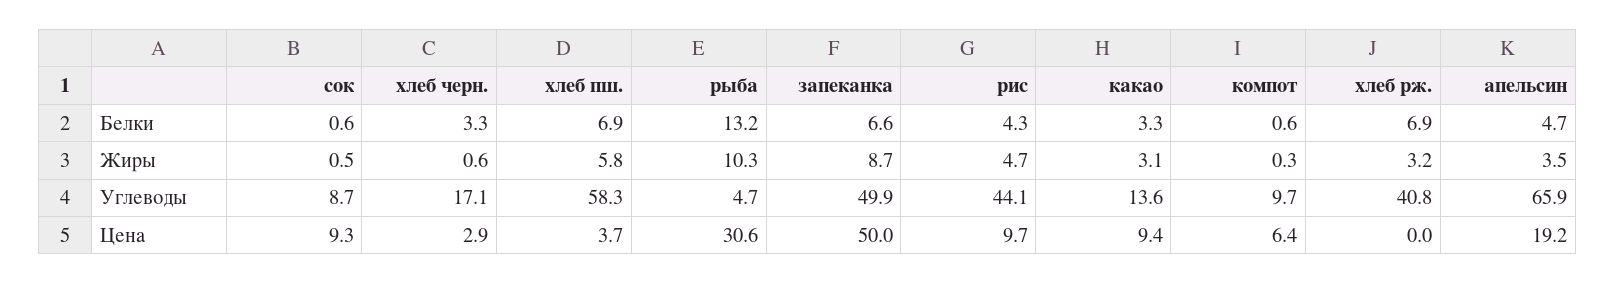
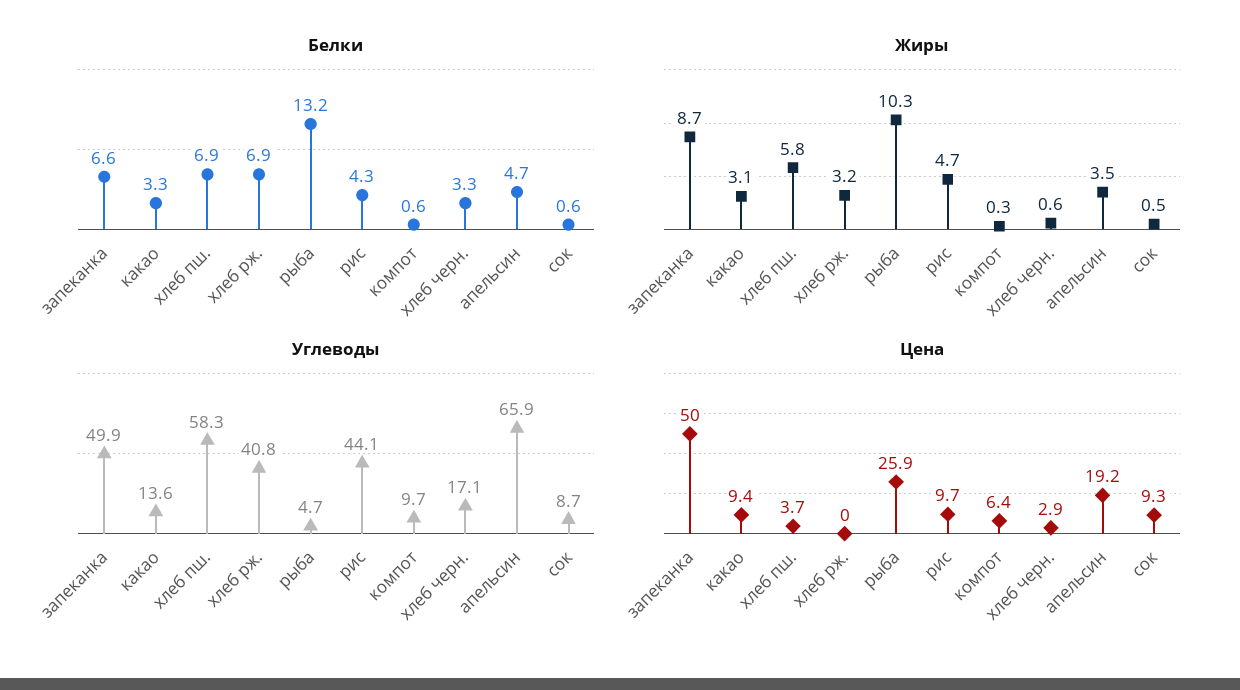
Цена, рыба: 30.6 -> 25.9

